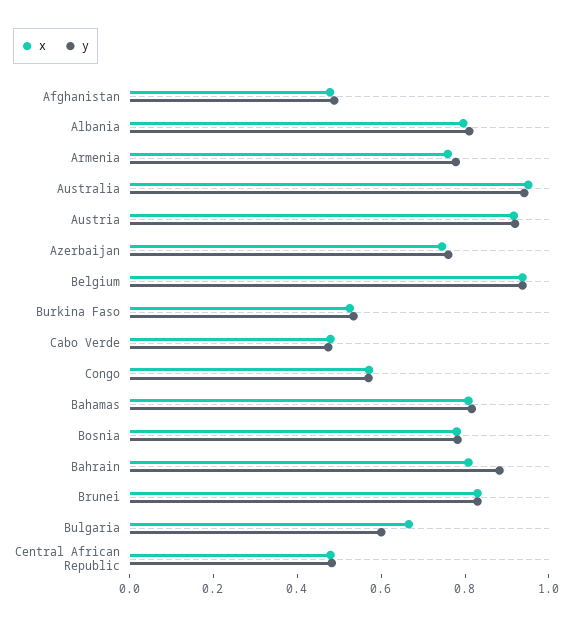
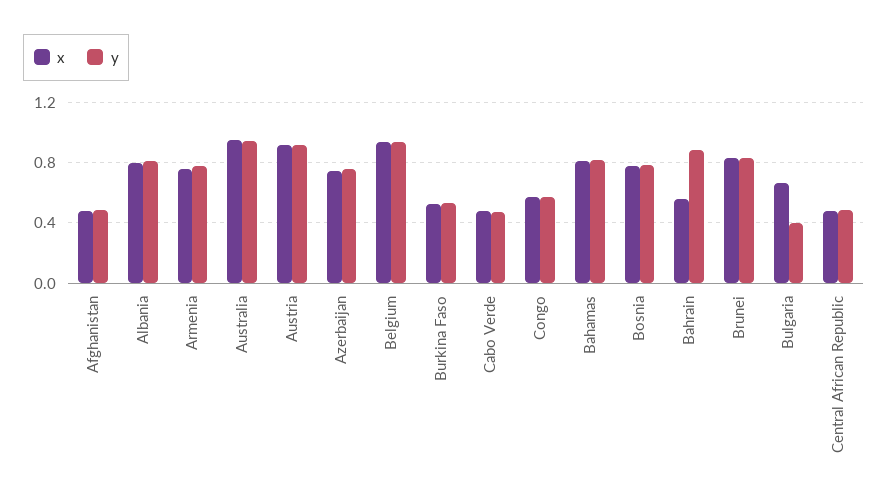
x, Bahrain: 0.8 -> 0.55
y, Bulgaria: 0.6 -> 0.4

